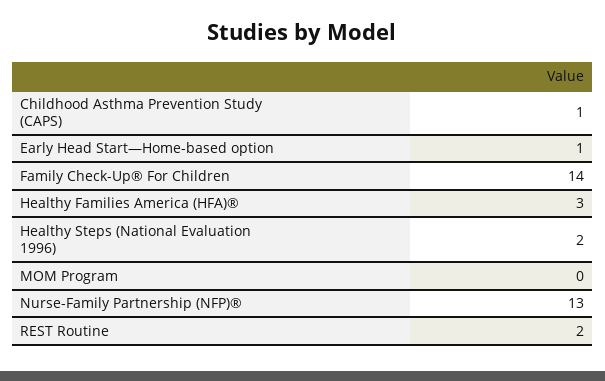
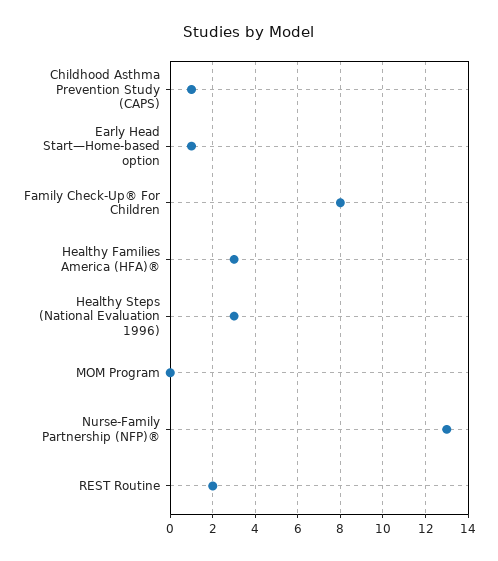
Family Check-Up® For Children: 14 -> 8
Healthy Steps (National Evaluation 1996): 2 -> 3

